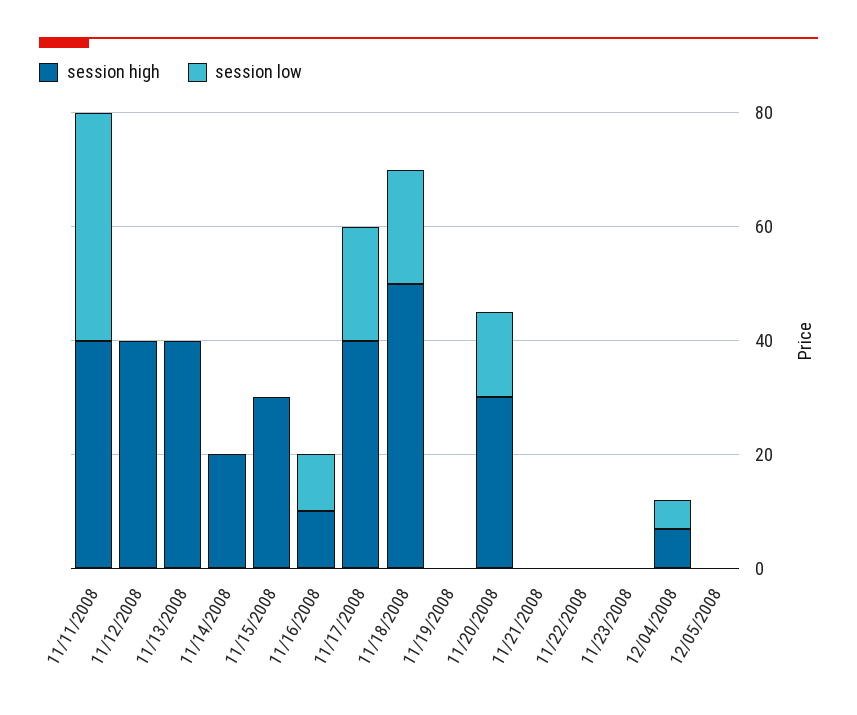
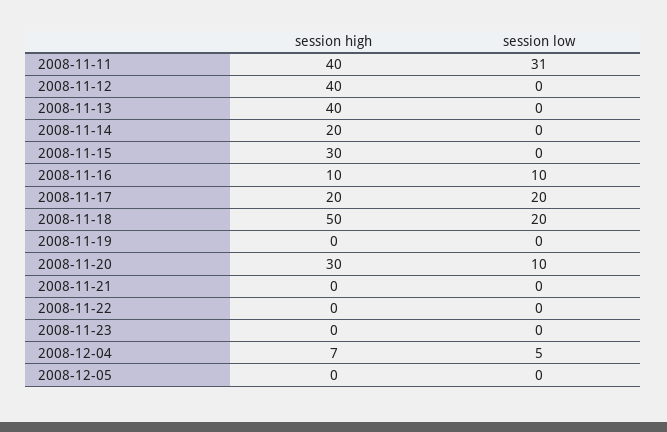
session low, 11/11/2008: 40 -> 31
session high, 11/17/2008: 40 -> 20
session low, 11/20/2008: 15 -> 10

